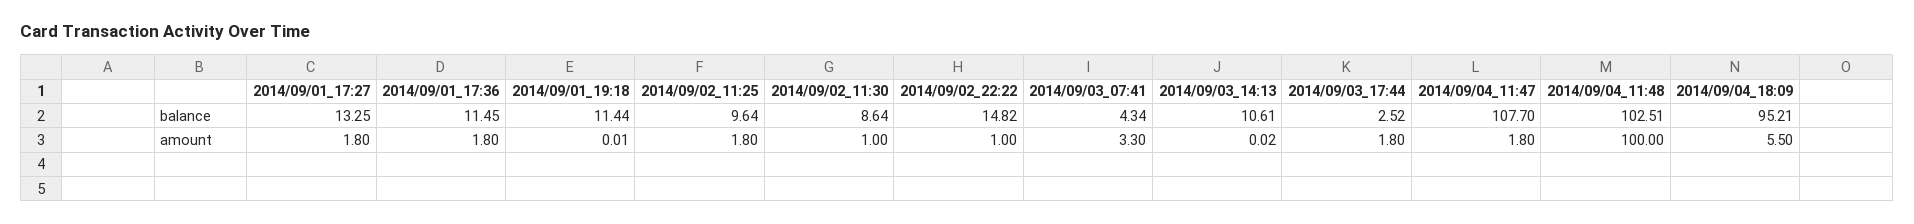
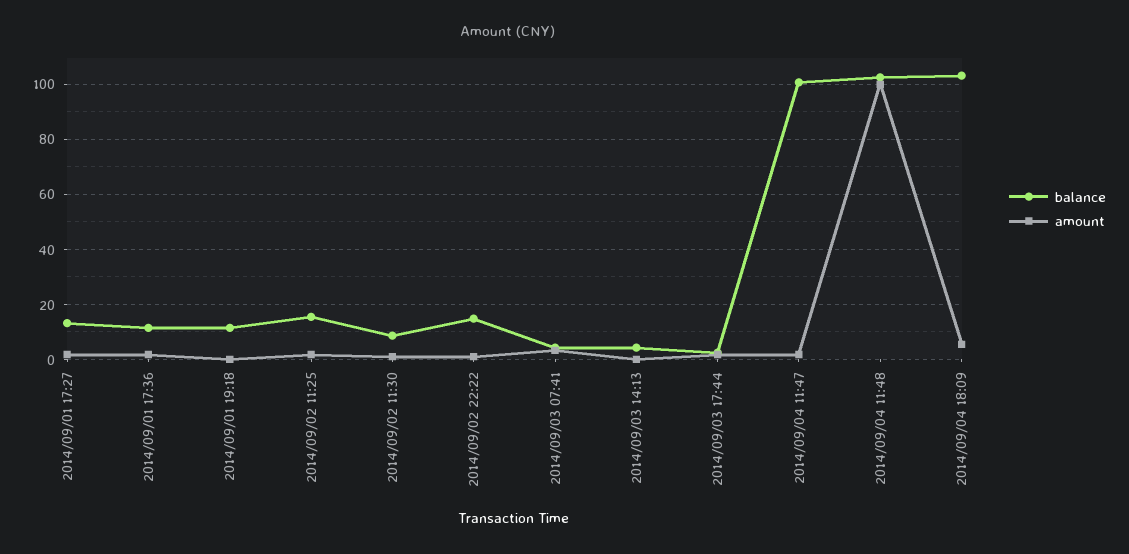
balance, 2014/09/02_11:25: 9.64 -> 15
balance, 2014/09/03_14:13: 10.61 -> 5
balance, 2014/09/04_11:47: 107.7 -> 100
balance, 2014/09/04_18:09: 95.21 -> 102.5

